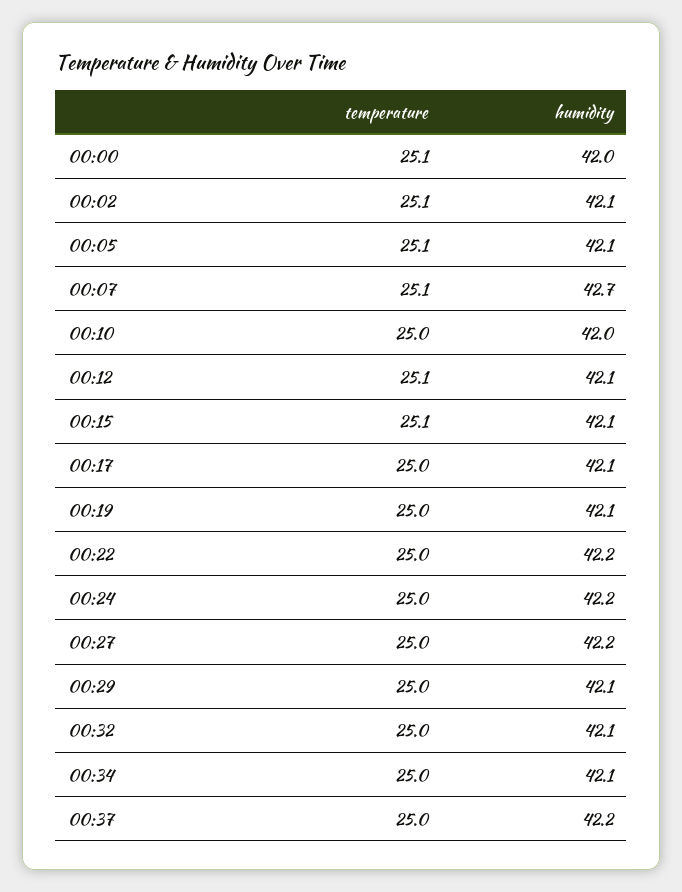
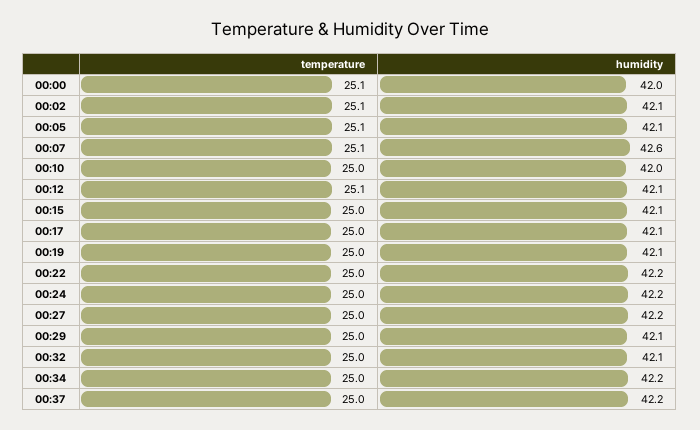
humidity, 00:07: 42.7 -> 42.6
temperature, 00:15: 25.1 -> 25
humidity, 00:34: 42.1 -> 42.2

